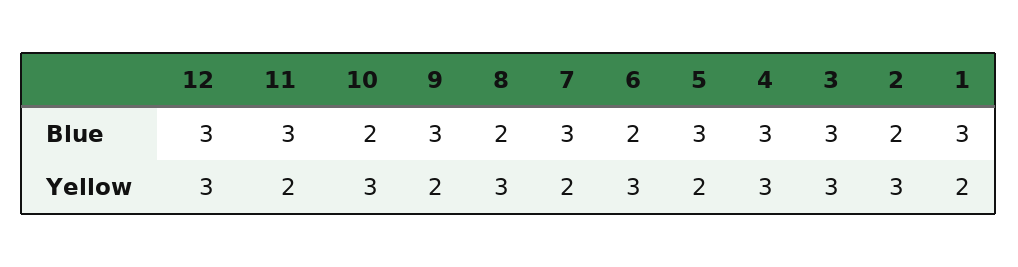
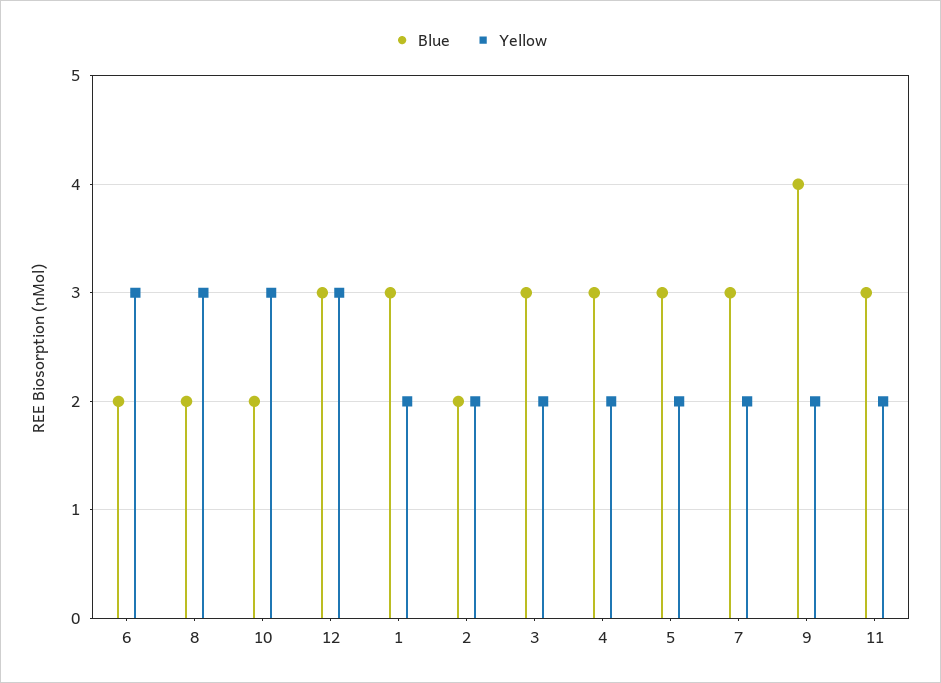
Blue, 9: 3 -> 4
Yellow, 4: 3 -> 2
Yellow, 3: 3 -> 2
Yellow, 2: 3 -> 2

